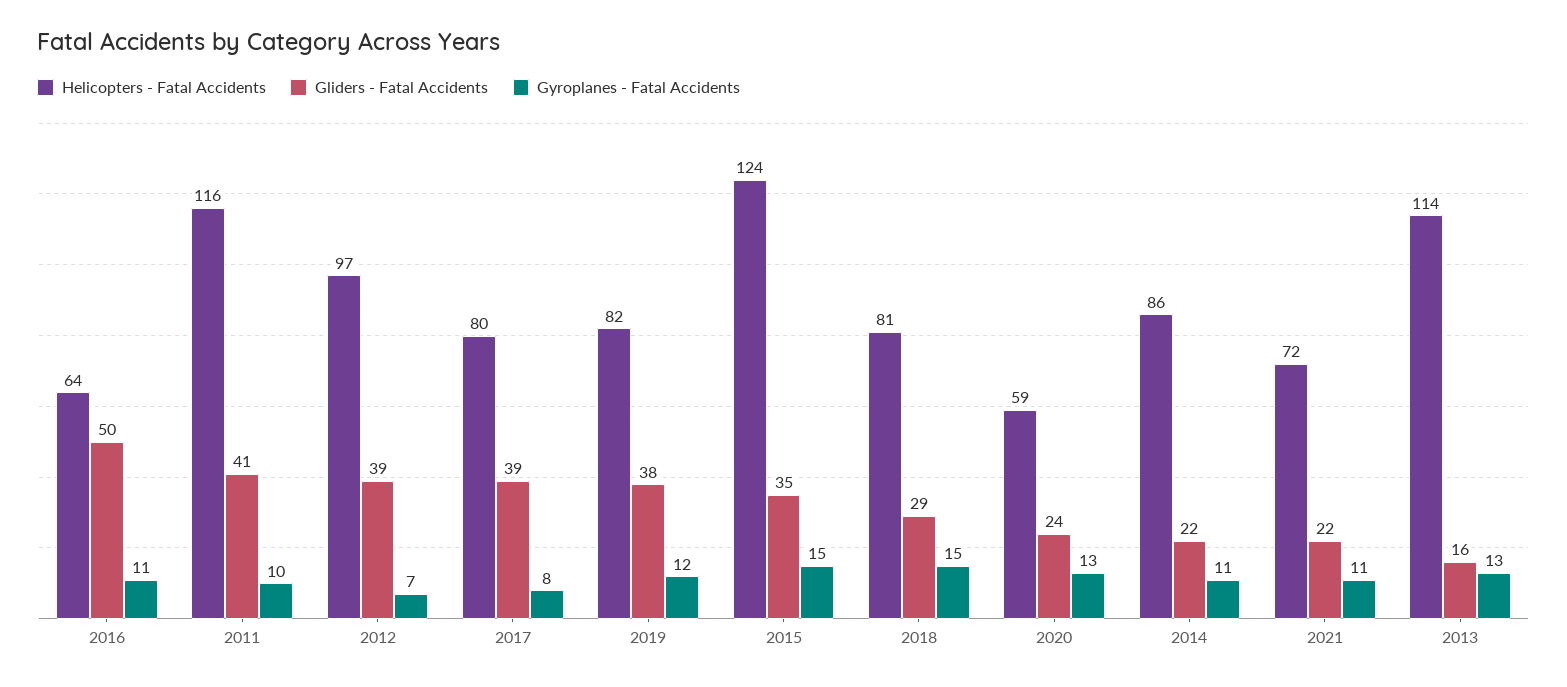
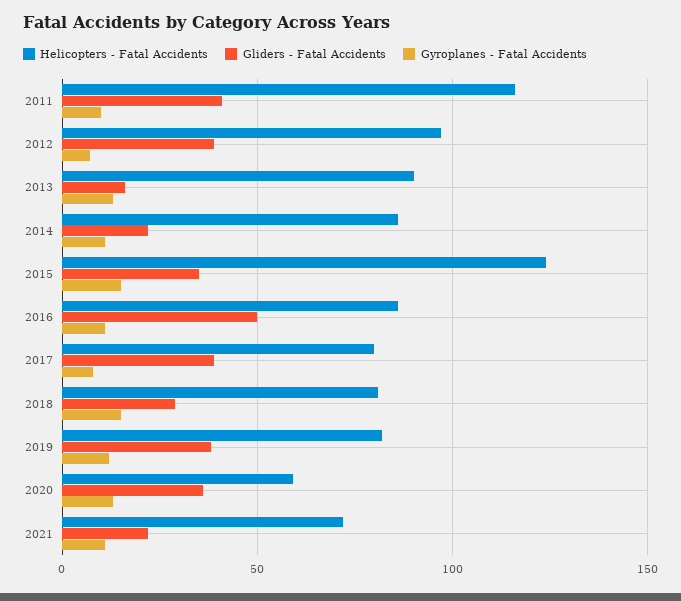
Helicopters - Fatal Accidents, 2016: 64 -> 85
Gliders - Fatal Accidents, 2020: 24 -> 35
Helicopters - Fatal Accidents, 2013: 114 -> 90

